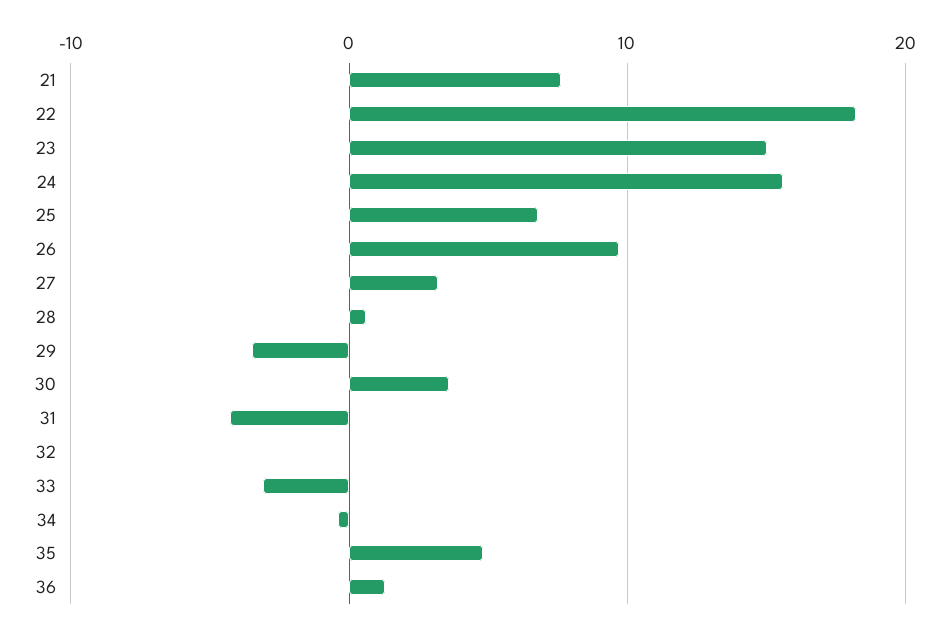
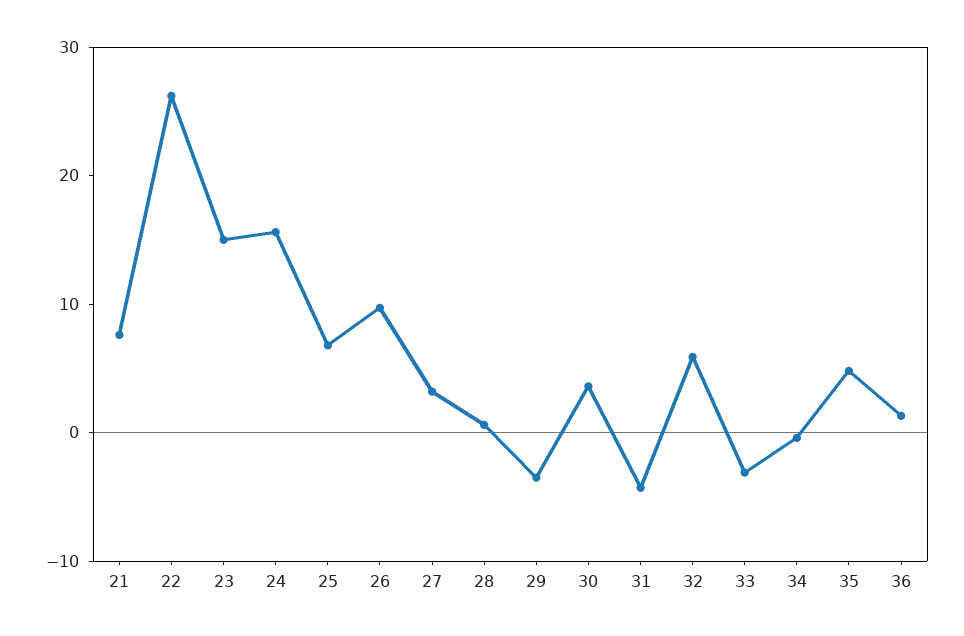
22: 18 -> 26
32: 0 -> 6

